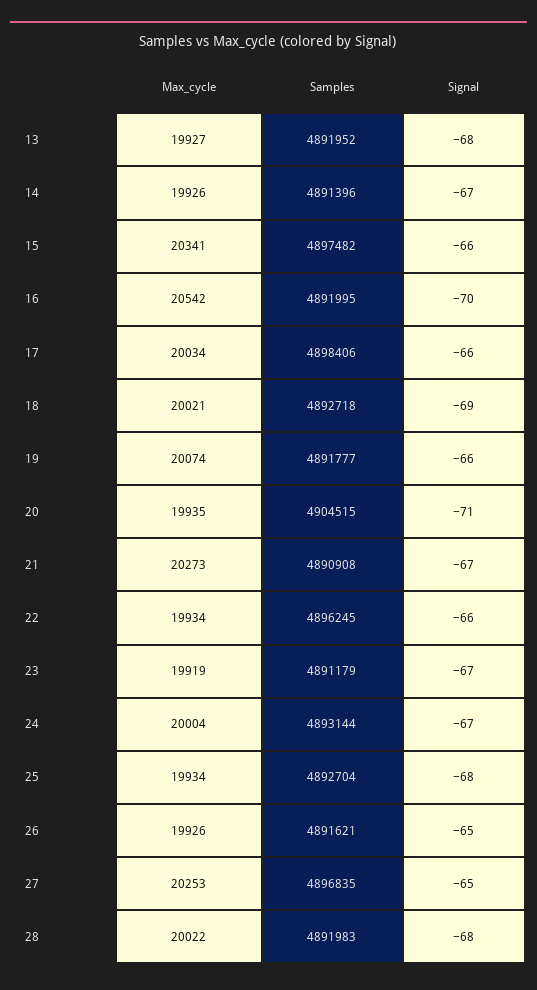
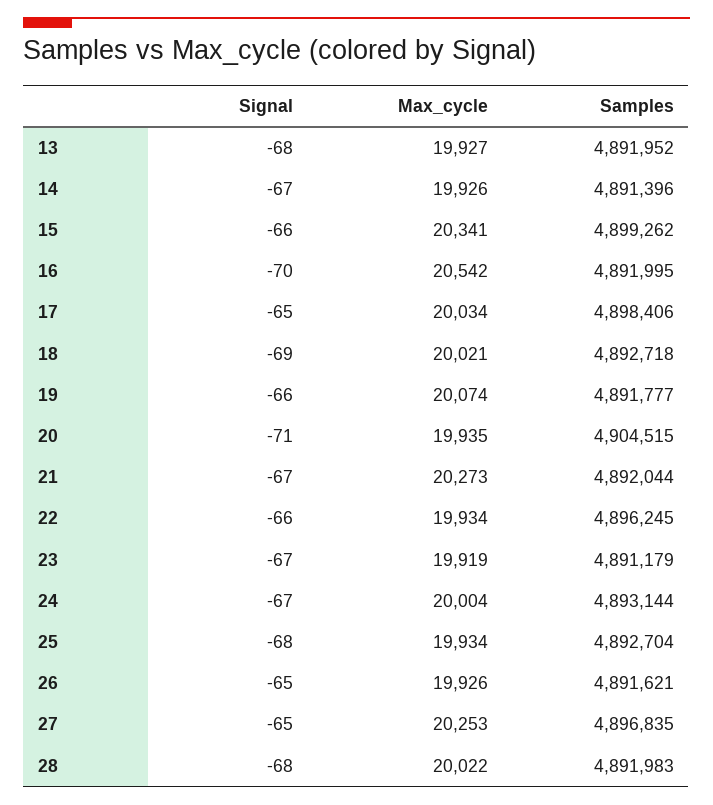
Samples, 15: 4897482 -> 4899262
Signal, 17: -66 -> -65
Samples, 21: 4890908 -> 4892044

